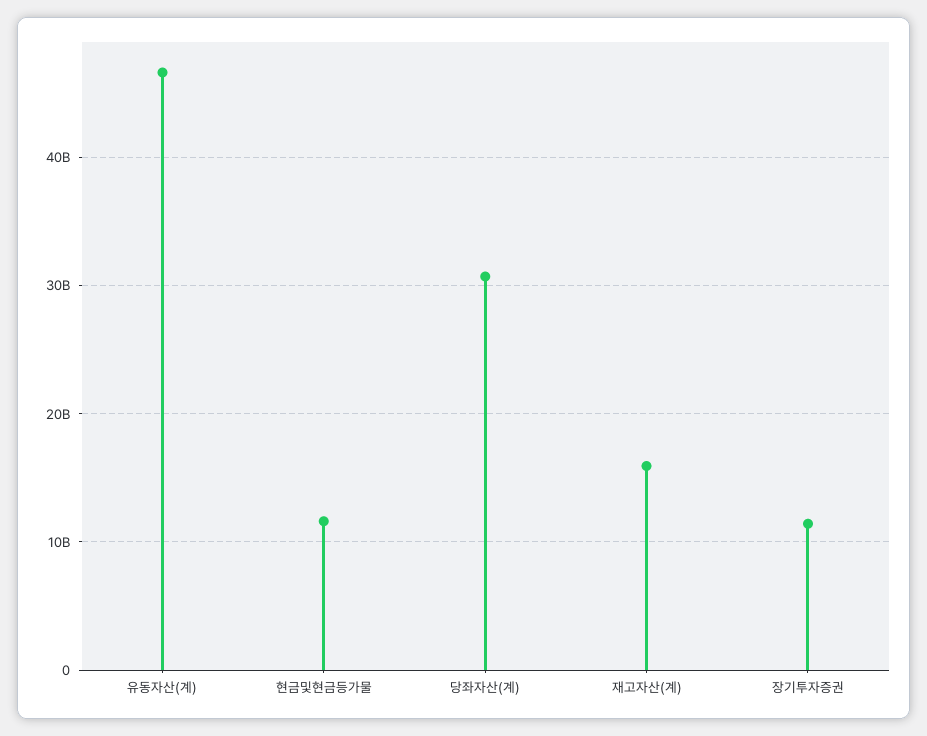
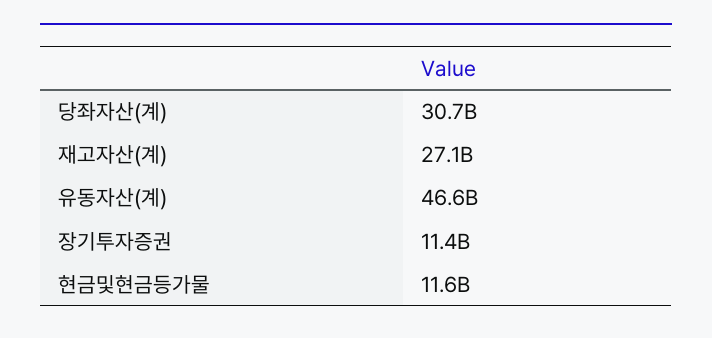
재고자산(계): 16000000000 -> 27100000000

